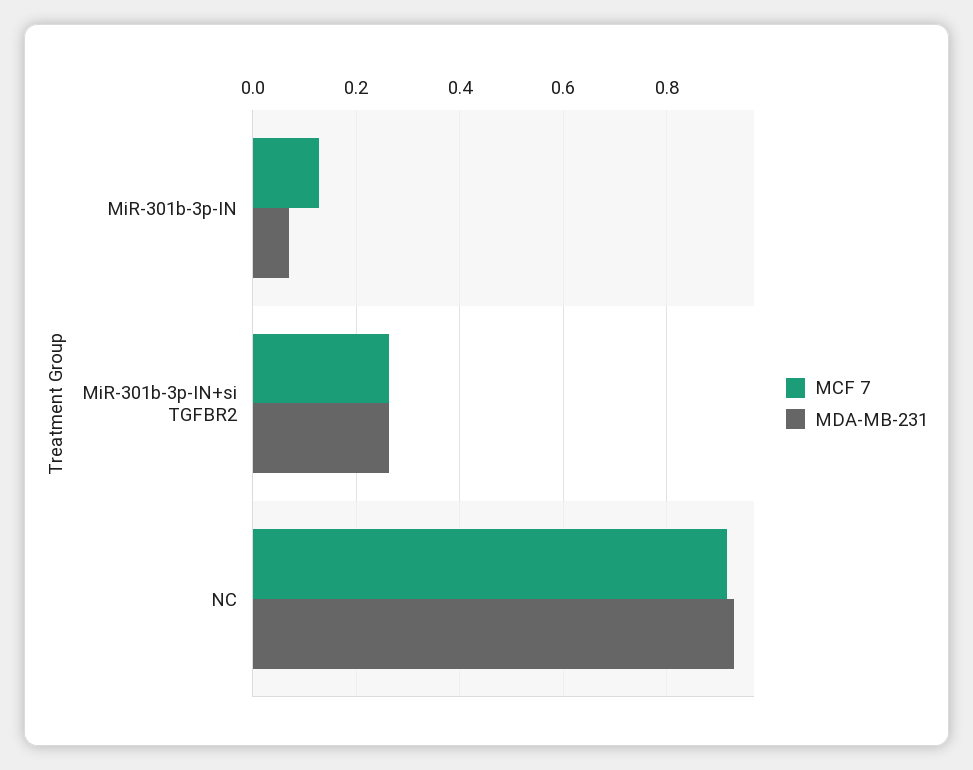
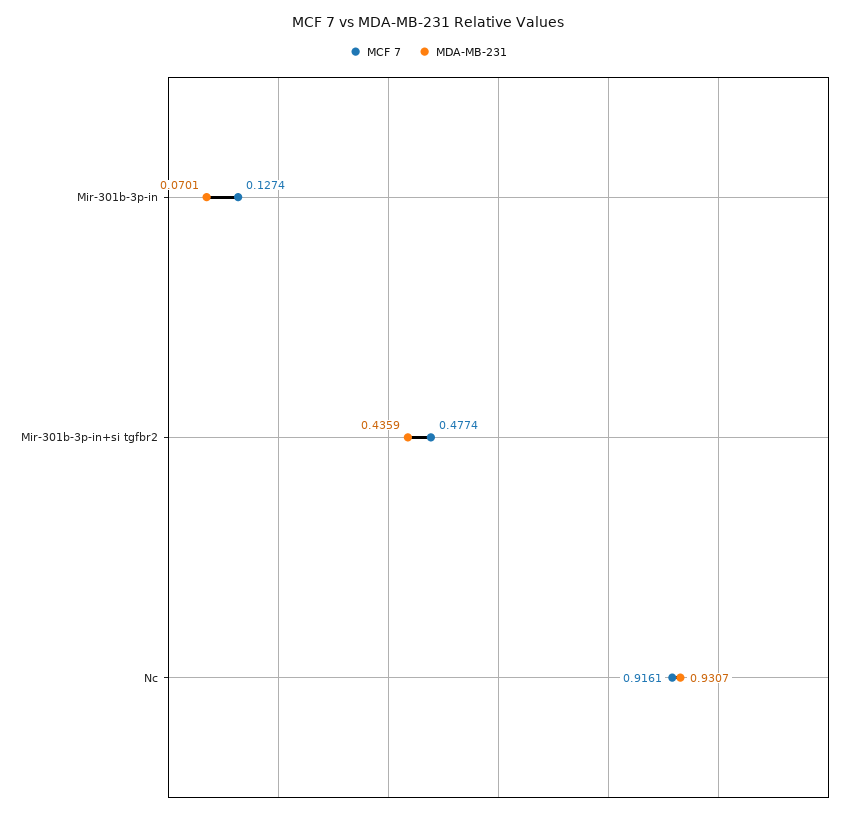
MCF 7, MiR-301b-3p-IN+si TGFBR2: 0.26 -> 0.4774
MDA-MB-231, MiR-301b-3p-IN+si TGFBR2: 0.26 -> 0.4359

